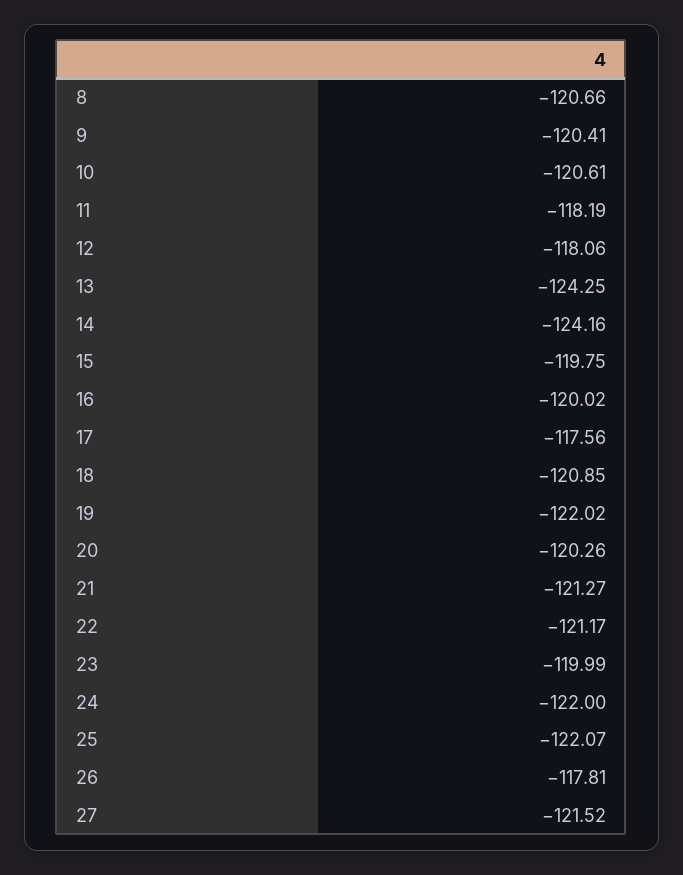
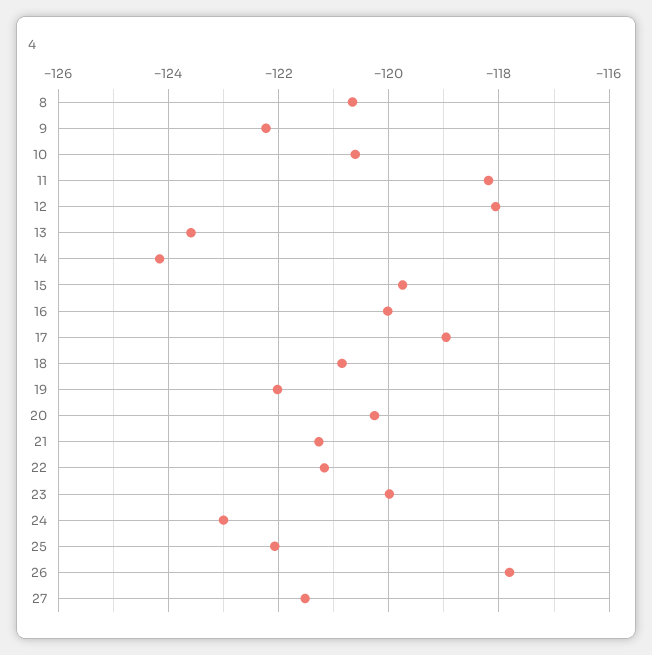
9: -120.41 -> -122.2
13: -124.25 -> -123.6
17: -117.56 -> -119
24: -122 -> -123

